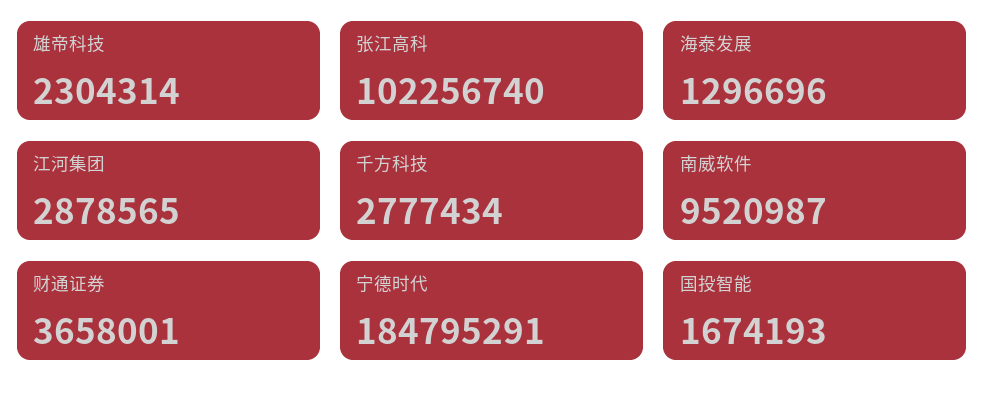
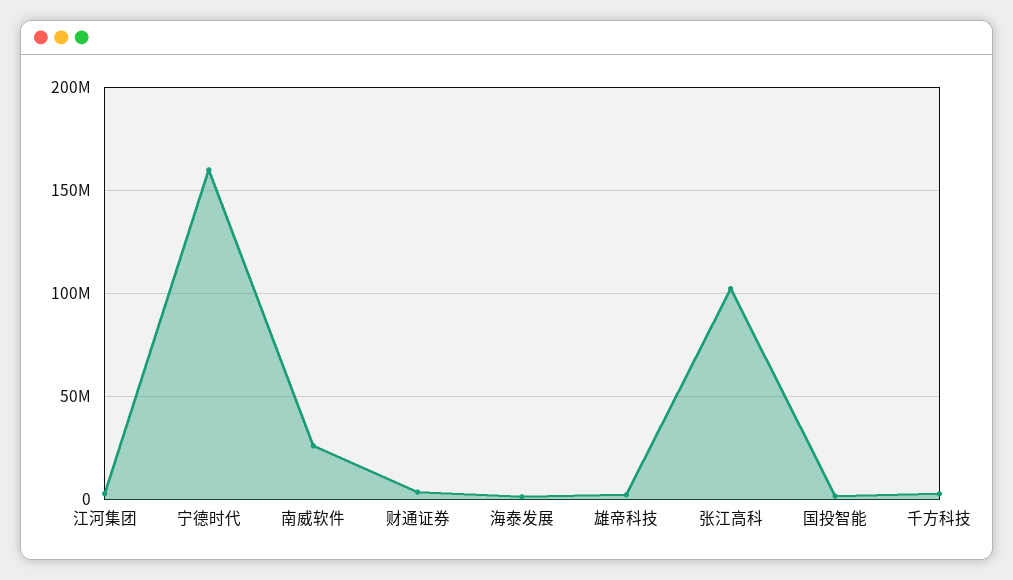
南威软件: 9520987 -> 25000000
宁德时代: 184795291 -> 160000000

